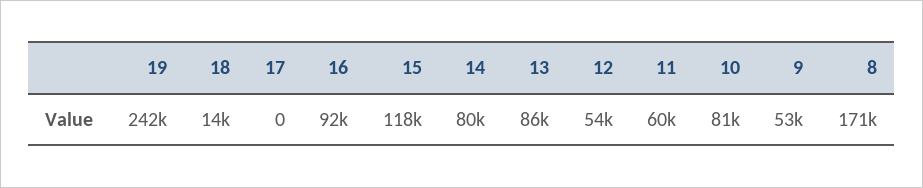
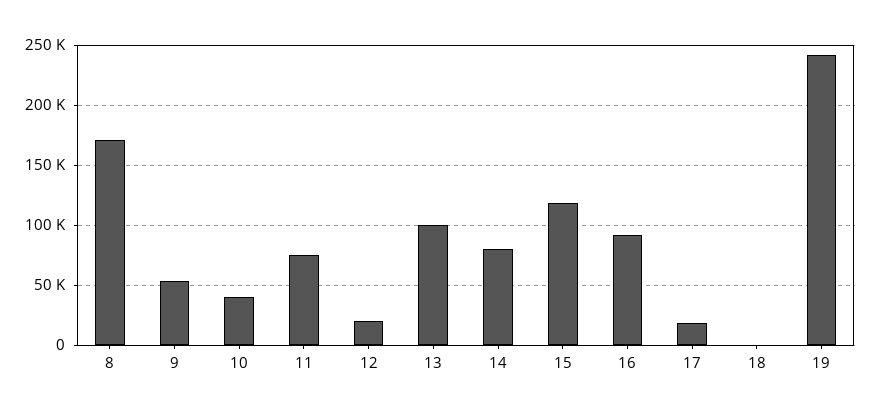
18: 14000 -> 0
17: 0 -> 20000
13: 86000 -> 100000
12: 54000 -> 20000
11: 60000 -> 75000
10: 81000 -> 40000

